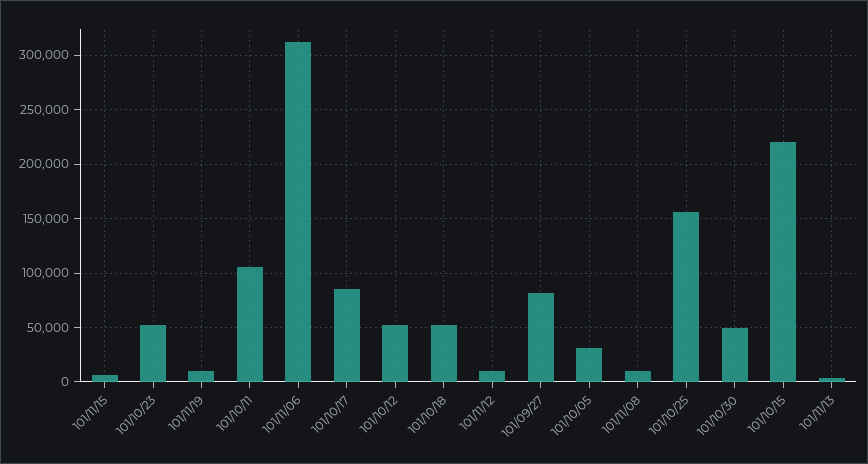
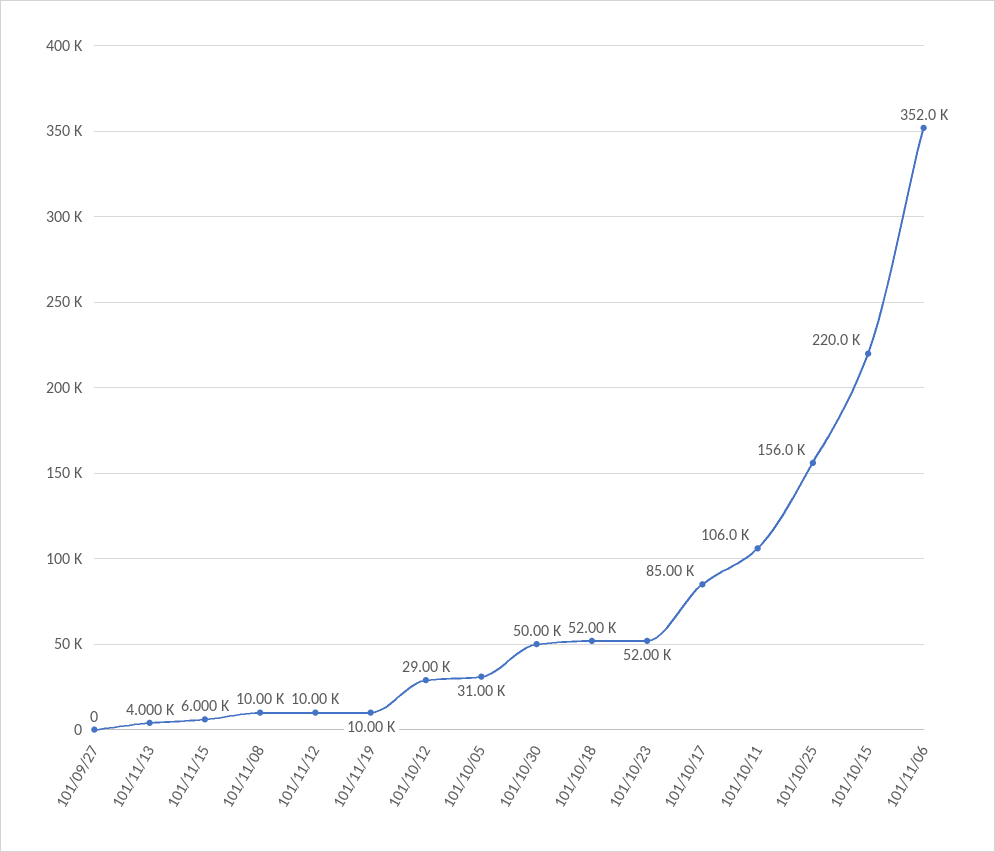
101/11/06: 310000 -> 352000
101/10/12: 50000 -> 29000
101/09/27: 80000 -> 0

